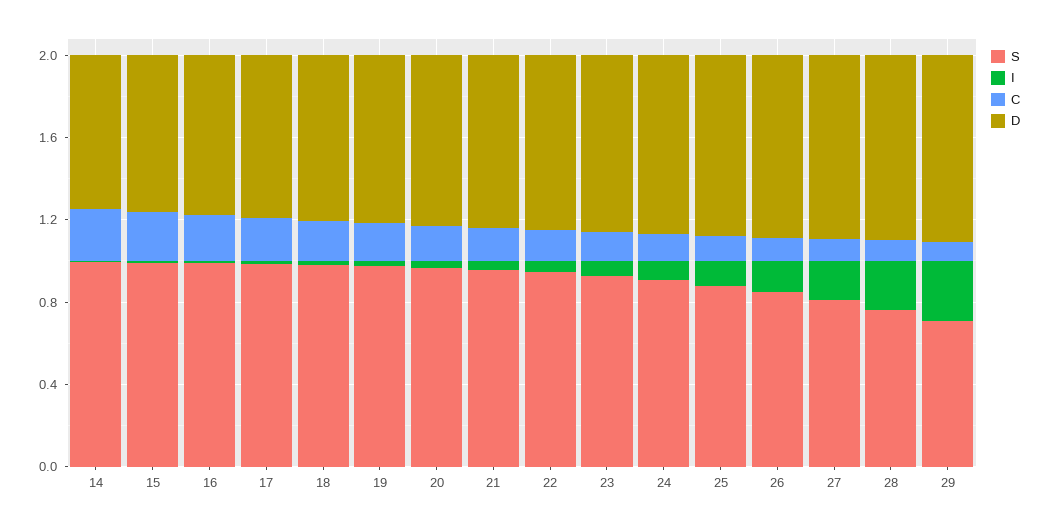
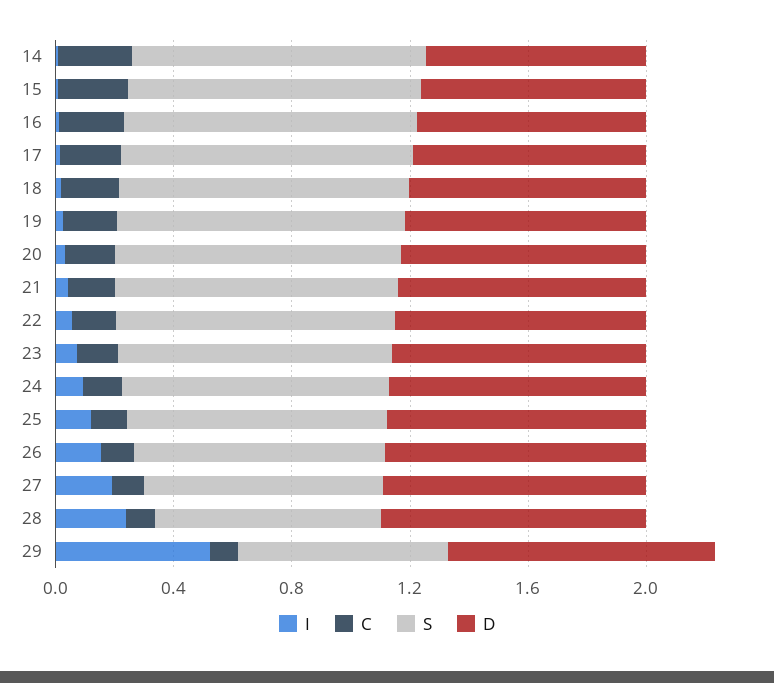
I, 29: 0.3 -> 0.5

